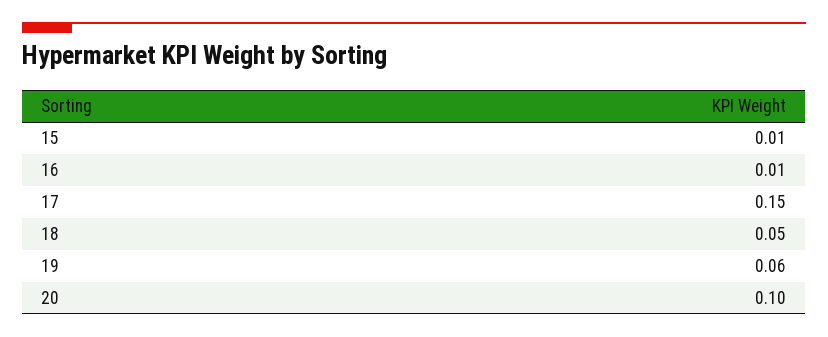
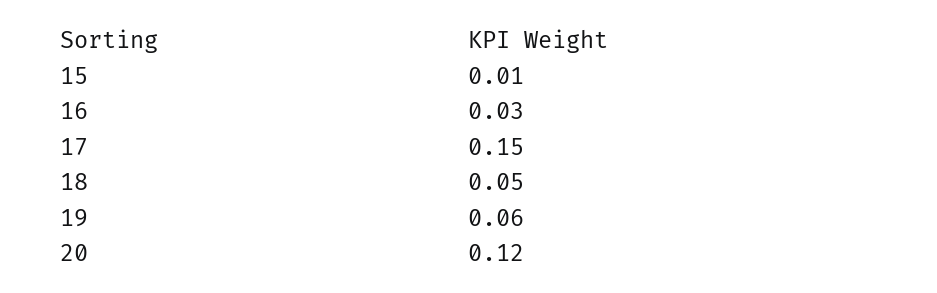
16: 0.01 -> 0.03
20: 0.1 -> 0.12

